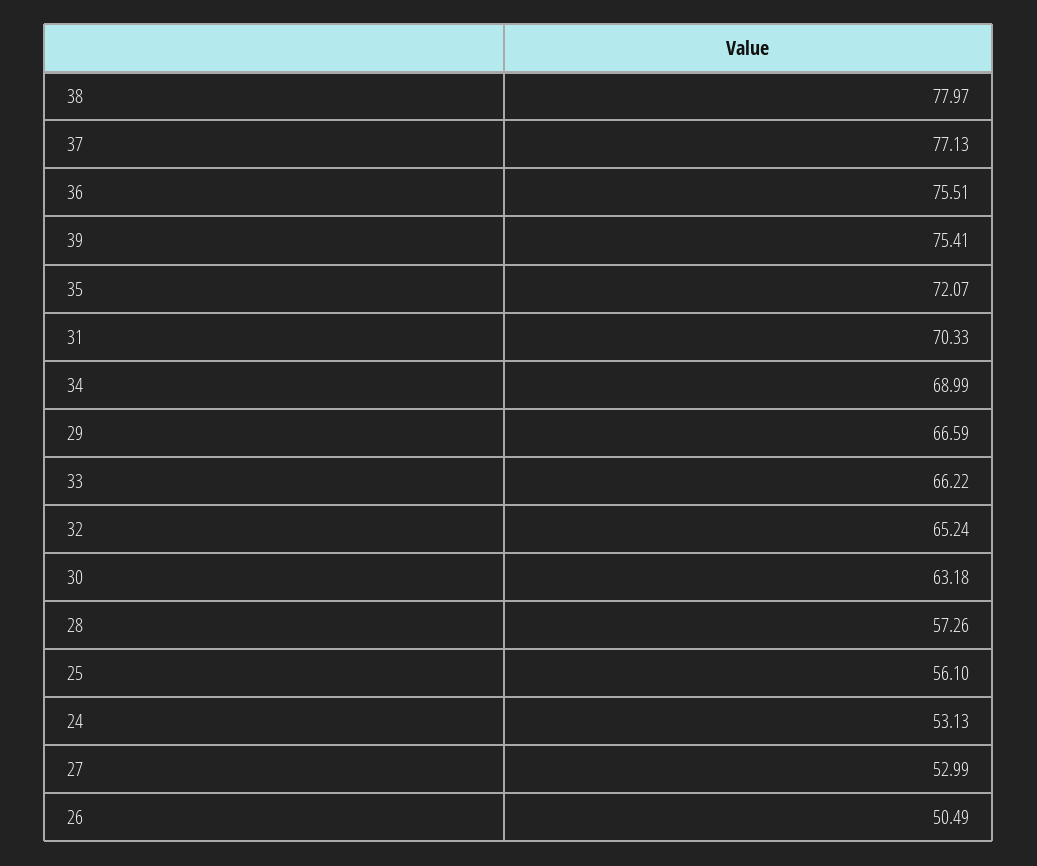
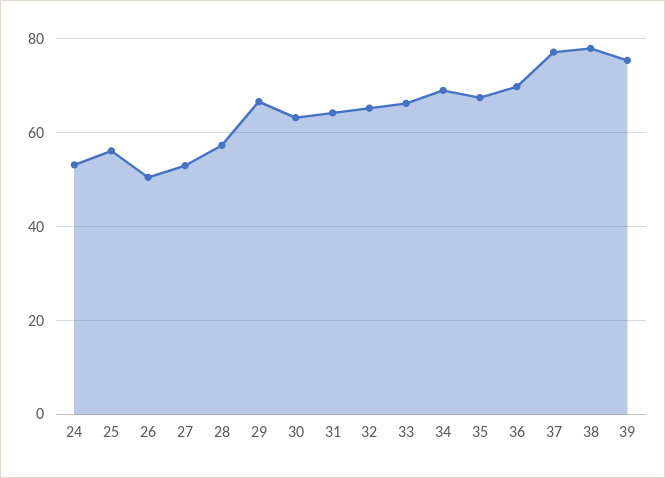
36: 75.51 -> 70
35: 72.07 -> 68
31: 70.33 -> 64

